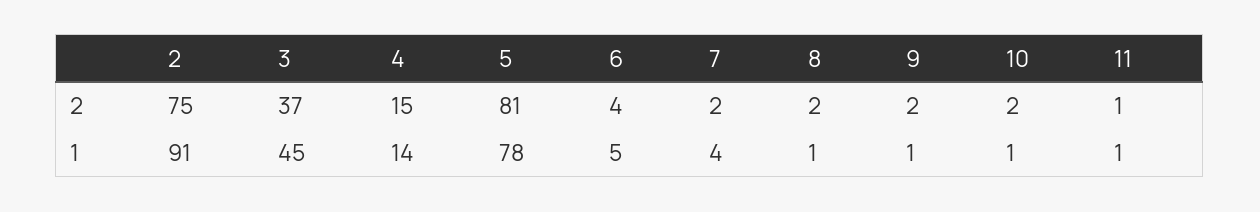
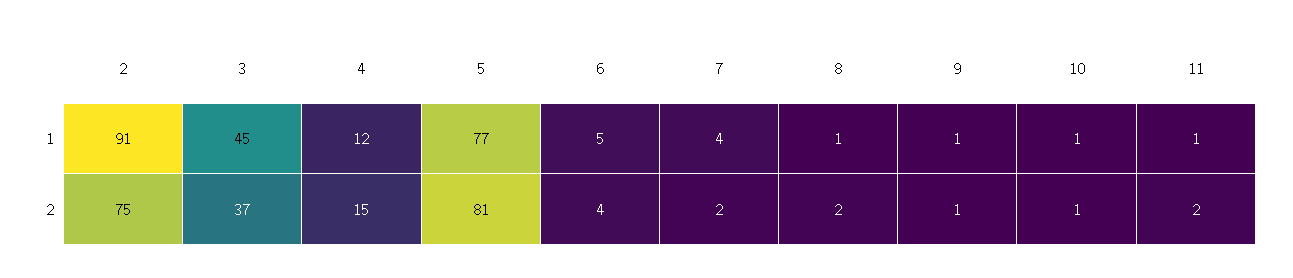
9, 2: 2 -> 1
10, 2: 2 -> 1
11, 2: 1 -> 2
4, 1: 14 -> 12
5, 1: 78 -> 77

